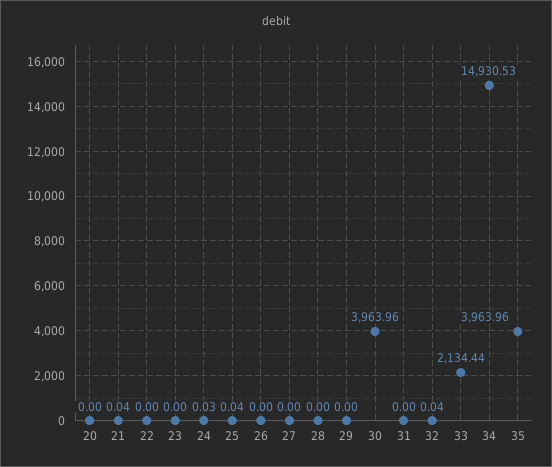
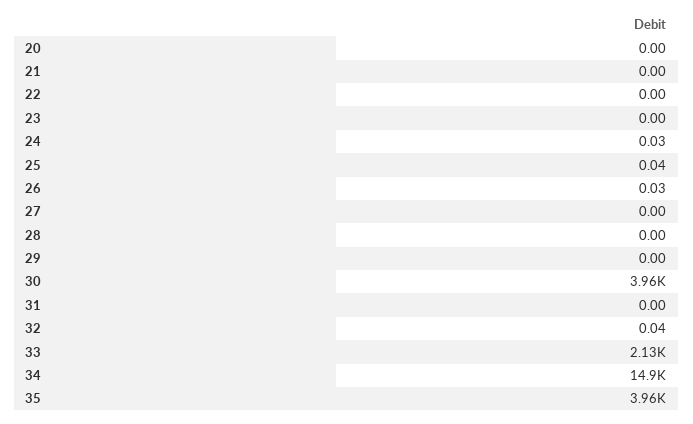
21: 0.04 -> 0
26: 0 -> 0.03

